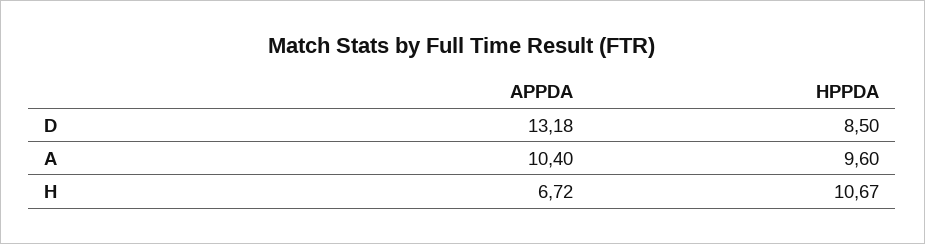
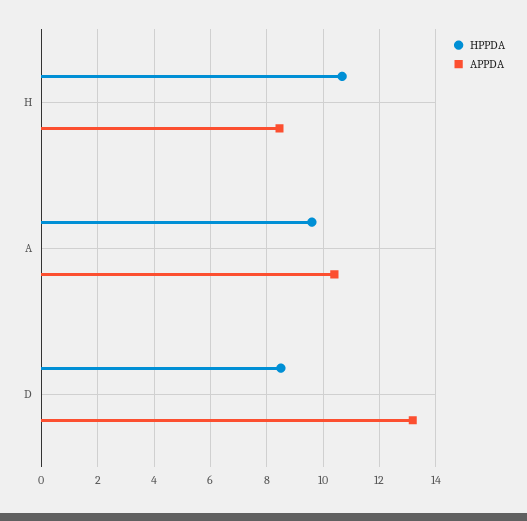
APPDA, H: 6.72 -> 8.5

